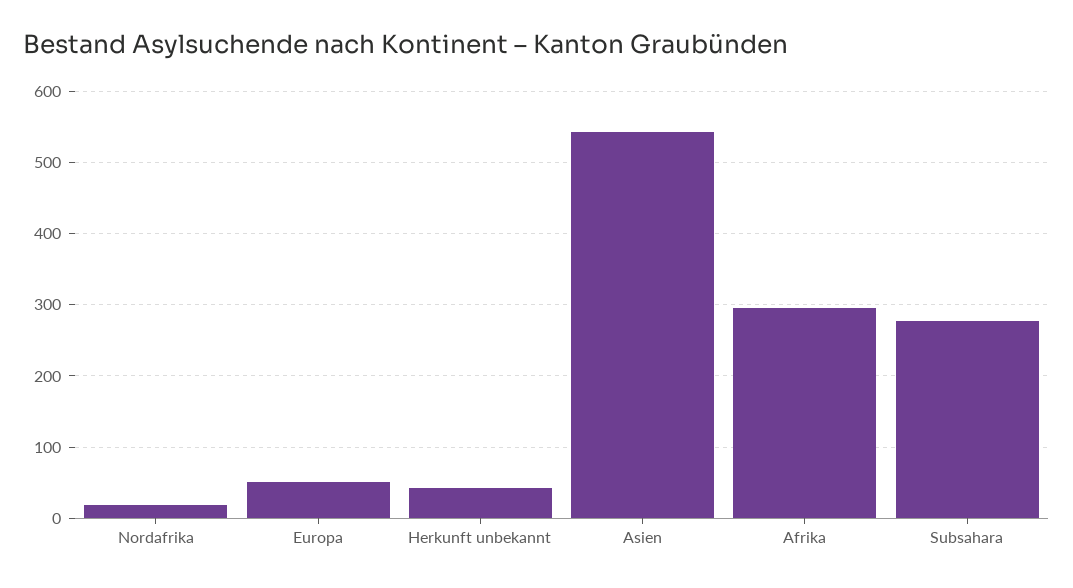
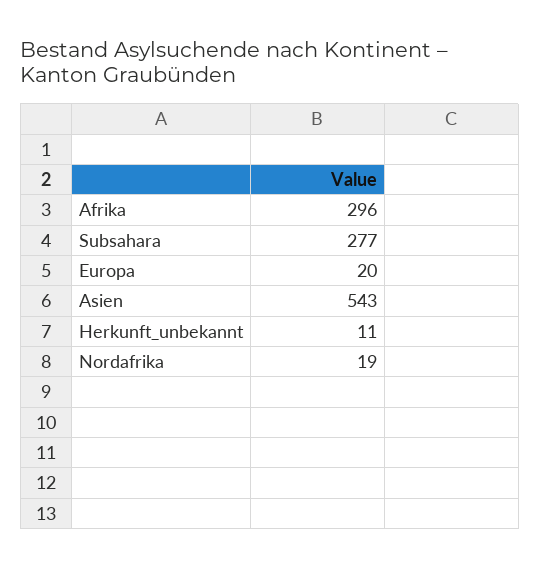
Europa: 50 -> 20
Herkunft unbekannt: 40 -> 11

